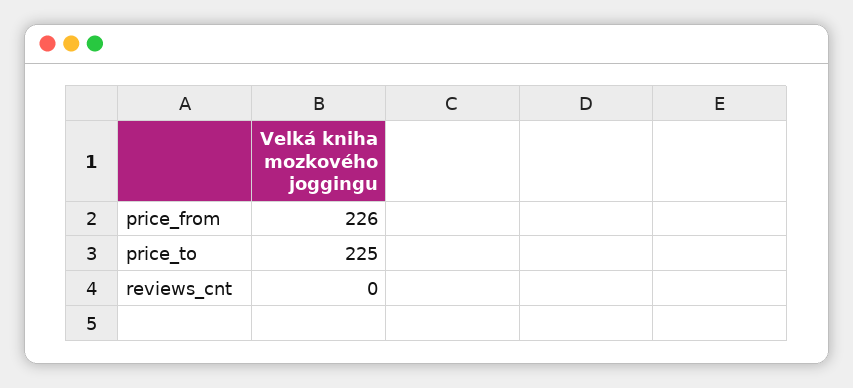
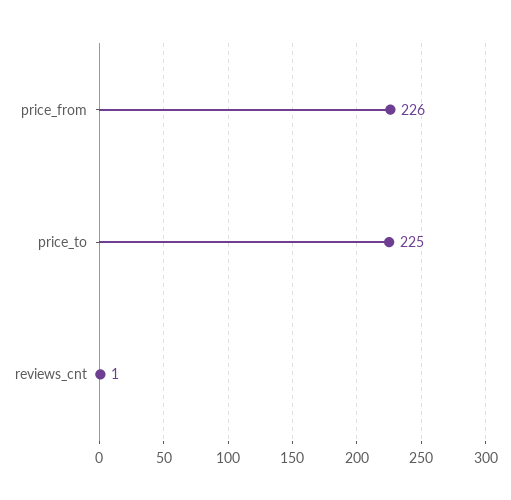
reviews_cnt: 0 -> 1

